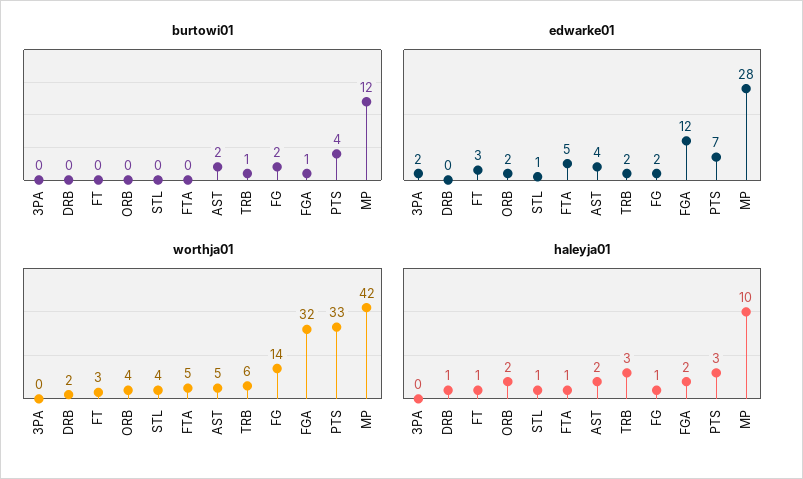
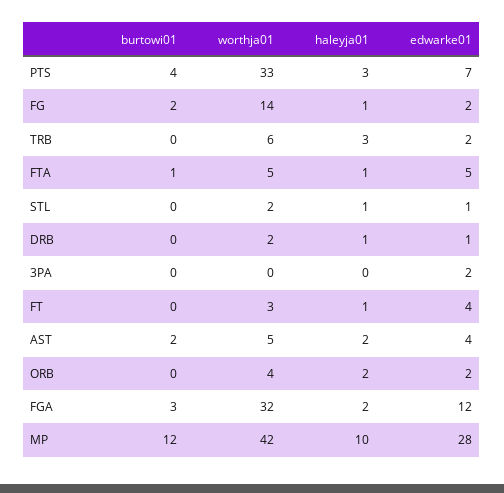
burtowi01, FTA: 0 -> 1
burtowi01, TRB: 1 -> 0
burtowi01, FGA: 1 -> 3
edwarke01, DRB: 0 -> 1
edwarke01, FT: 3 -> 4
worthja01, STL: 4 -> 2

